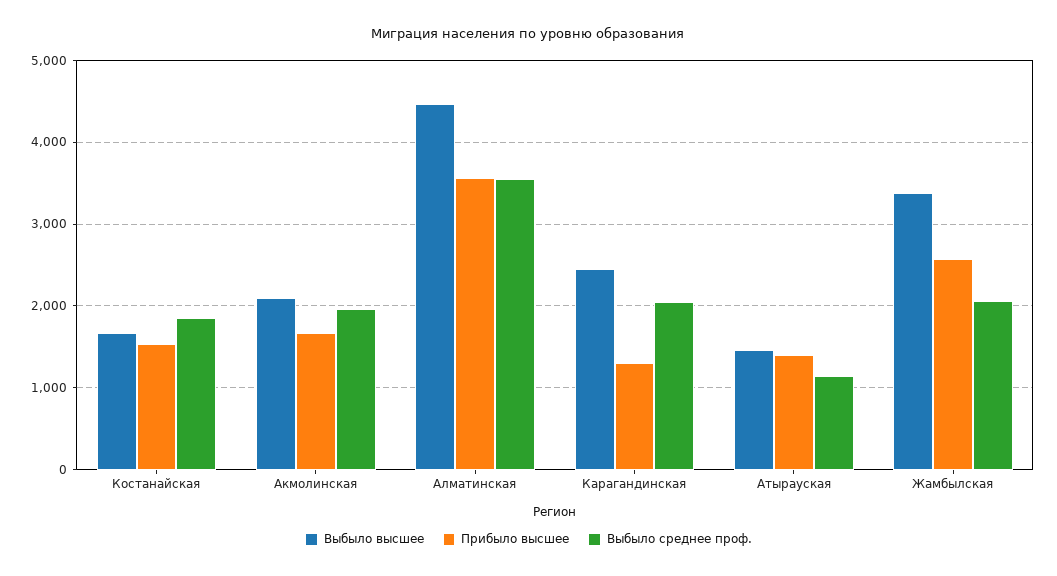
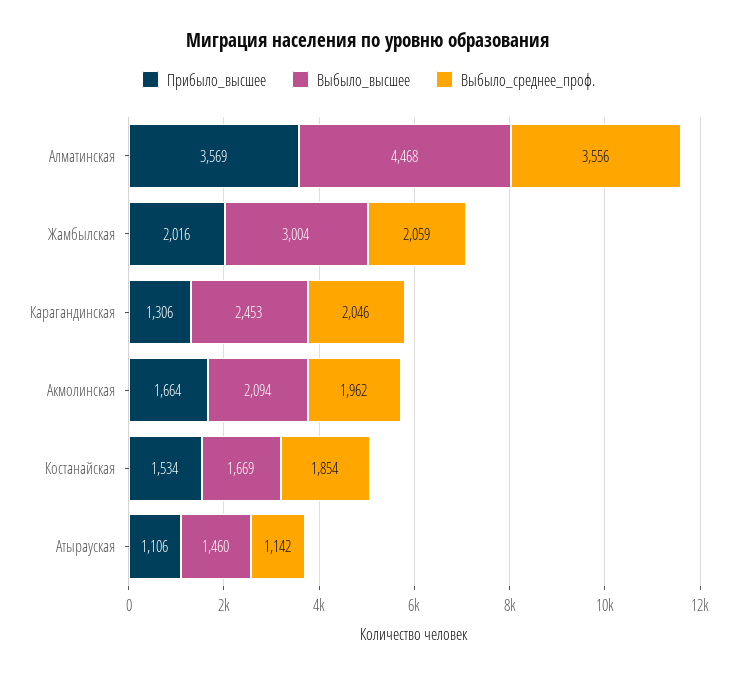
Прибыло высшее, Атырауская: 1400 -> 1106
Выбыло высшее, Жамбылская: 3400 -> 3004
Прибыло высшее, Жамбылская: 2600 -> 2016

